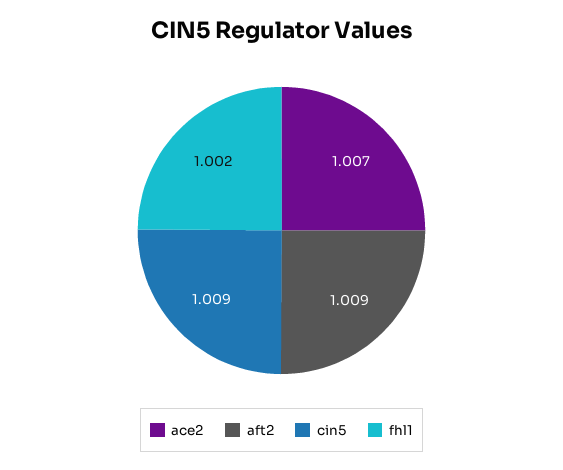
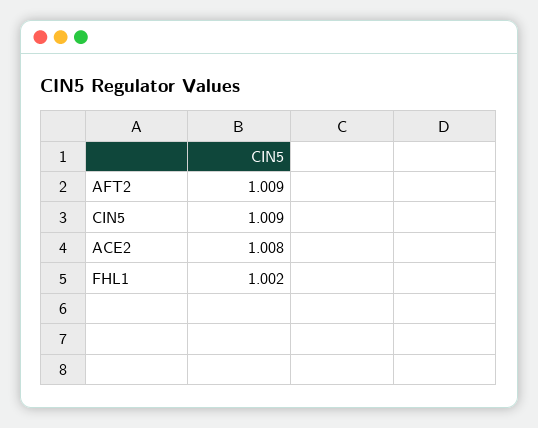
ace2: 1.007 -> 1.008

